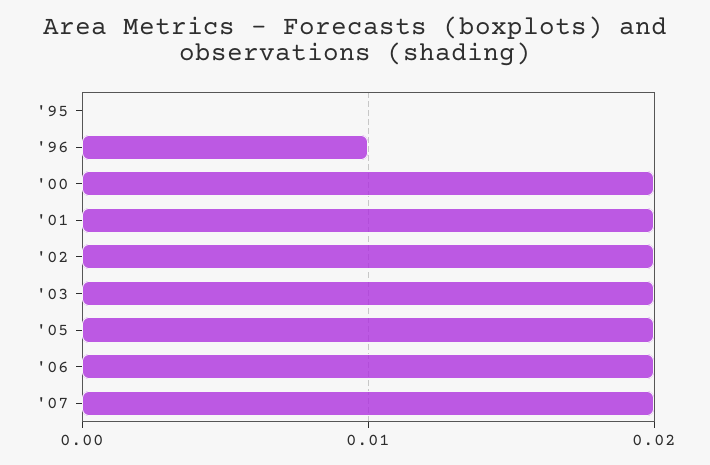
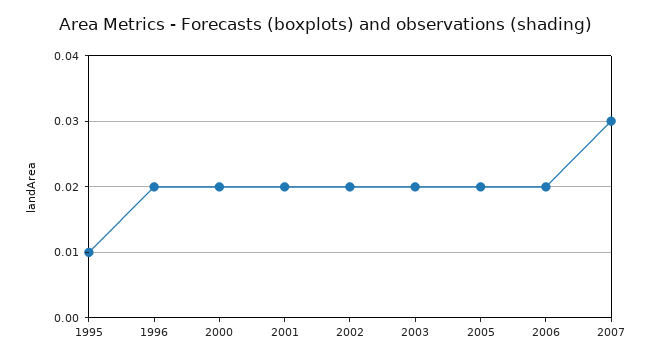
'95: 0 -> 0.01
'96: 0.01 -> 0.02
'07: 0.02 -> 0.03

